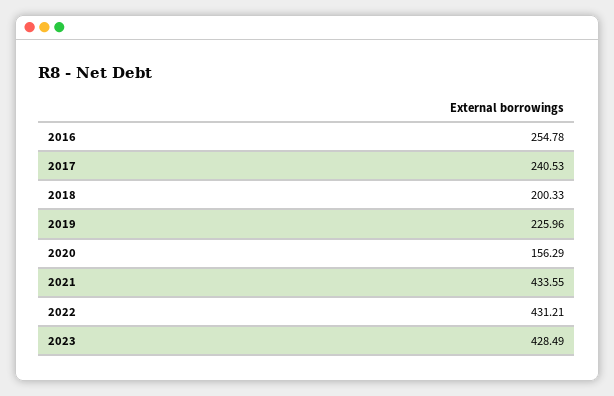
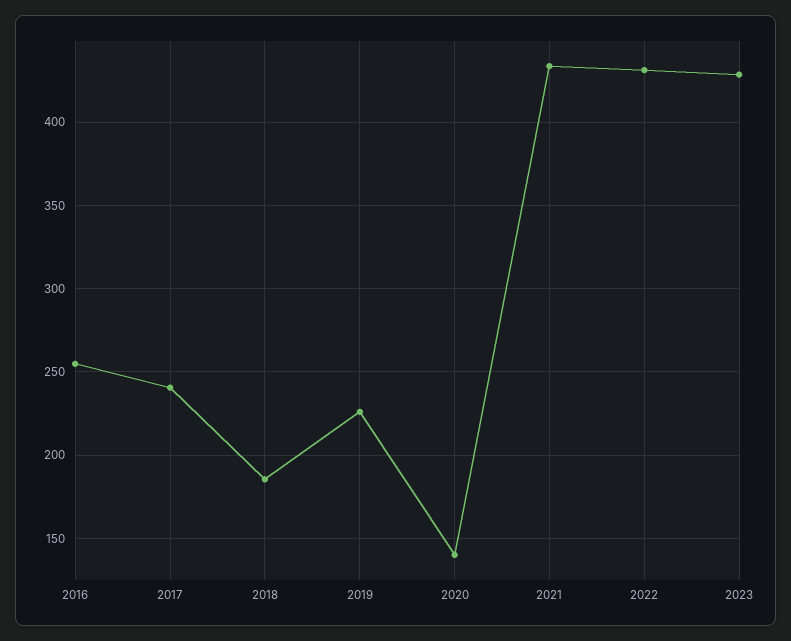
2018: 200.33 -> 185
2020: 156.29 -> 140

